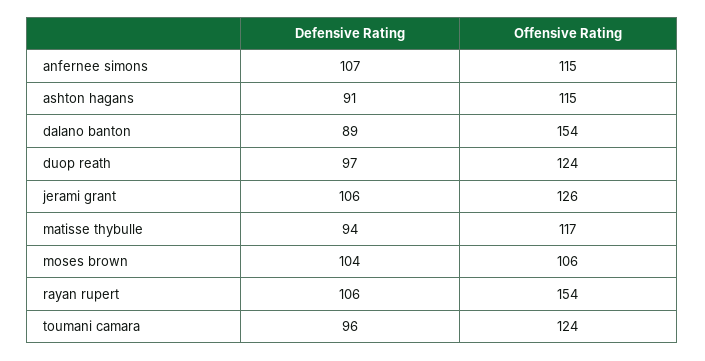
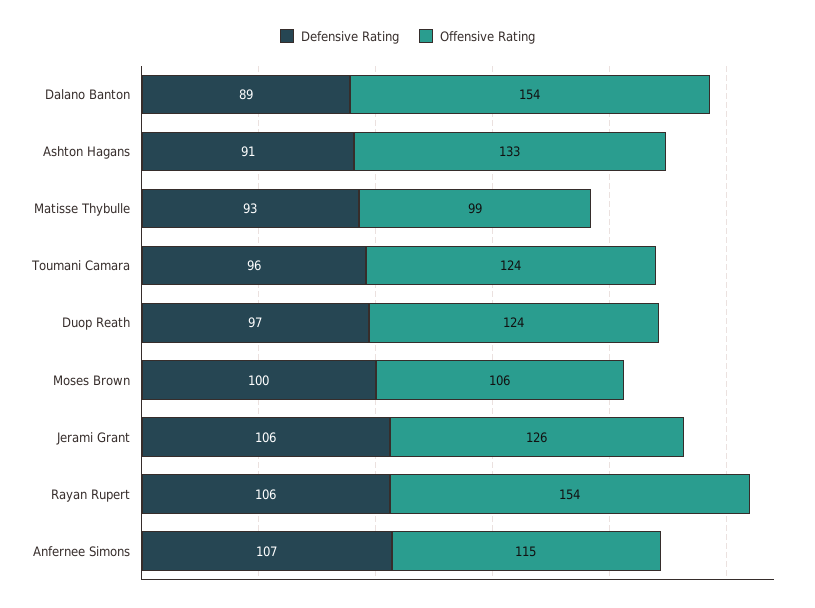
Offensive Rating, ashton hagans: 115 -> 133
Defensive Rating, matisse thybulle: 94 -> 93
Offensive Rating, matisse thybulle: 117 -> 99
Defensive Rating, moses brown: 104 -> 100

